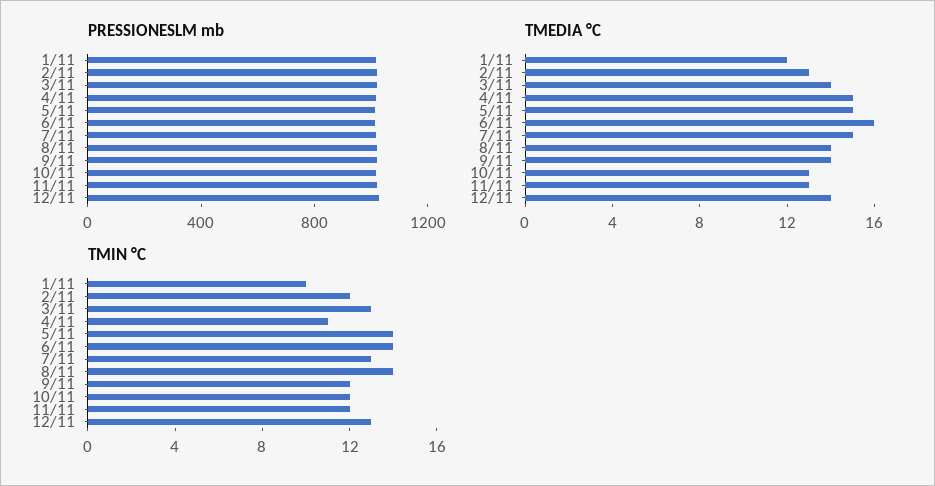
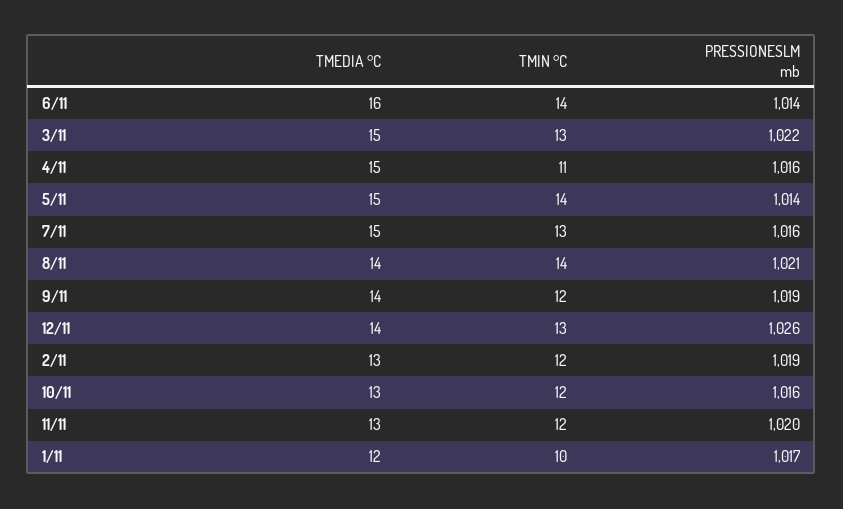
TMEDIA °C, 3/11: 14 -> 15

